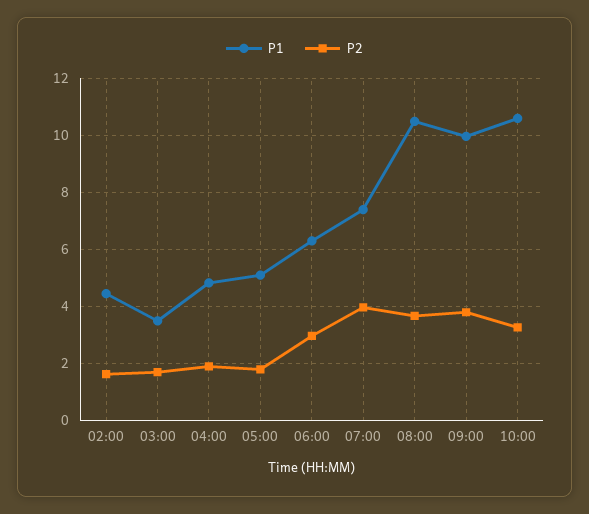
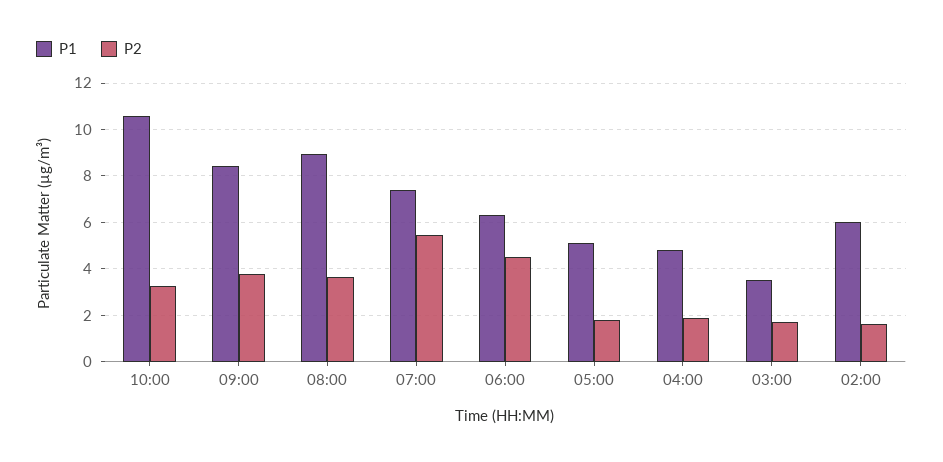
P1, 02:00: 4.5 -> 6
P2, 06:00: 3 -> 4.5
P2, 07:00: 4 -> 5.5
P1, 08:00: 10.5 -> 9
P1, 09:00: 10 -> 8.5

